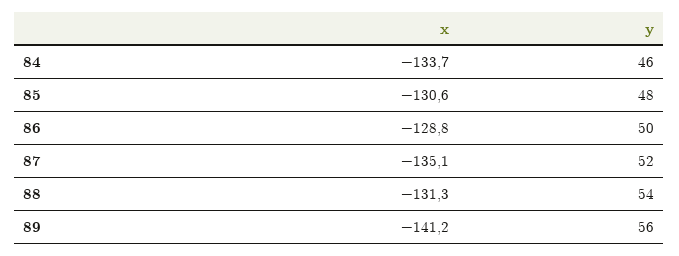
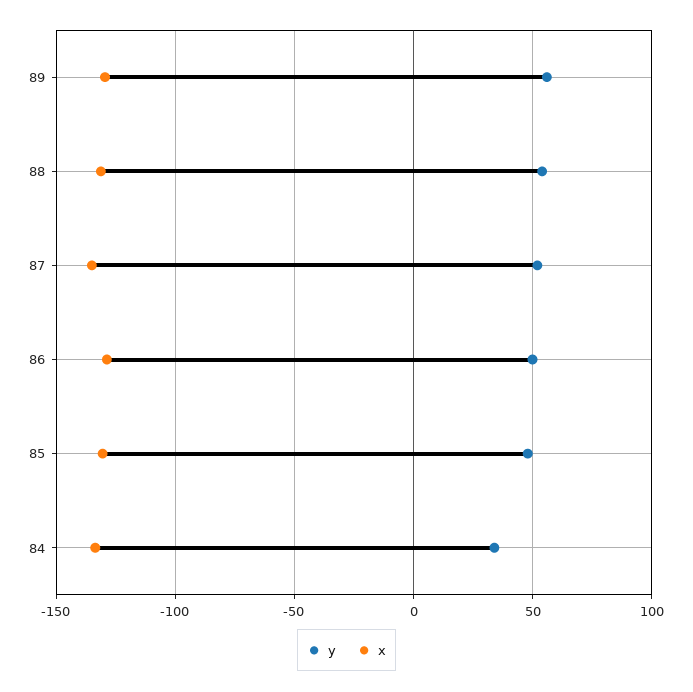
y, 84: 46 -> 35
x, 89: -141.2 -> -130

